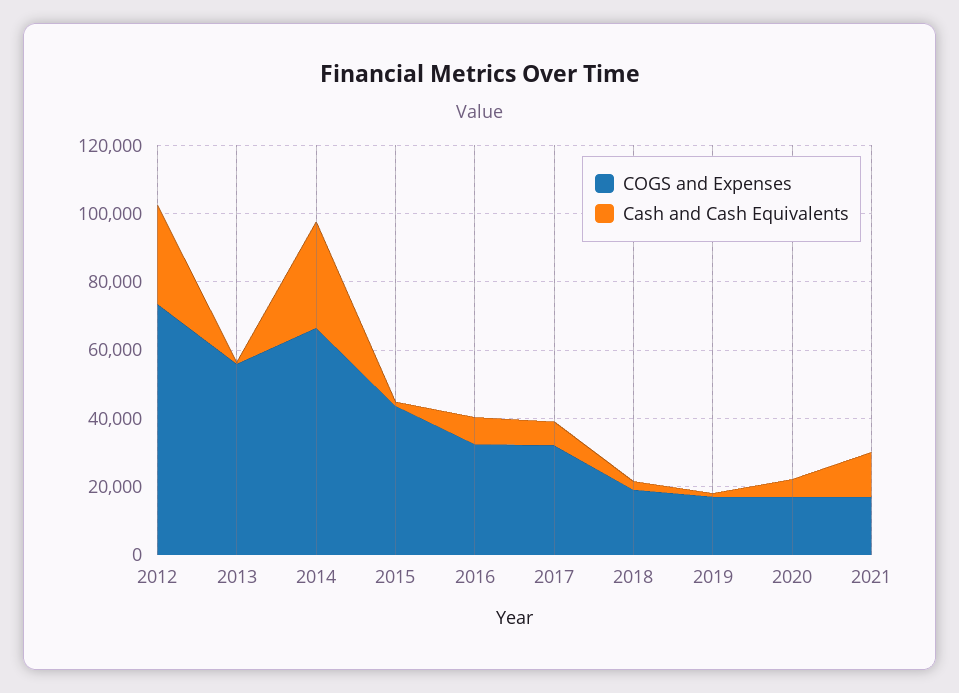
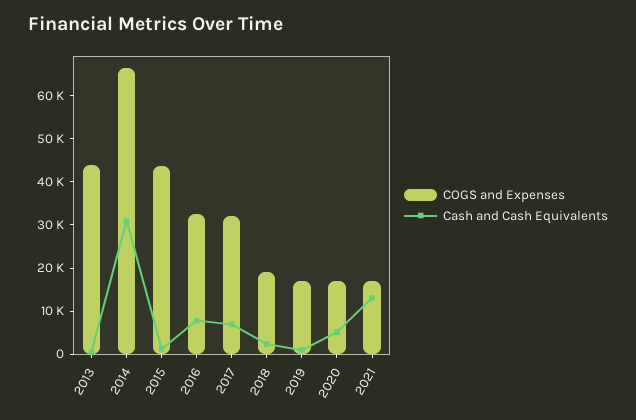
COGS and Expenses, 2012: 75000 -> none
Cash and Cash Equivalents, 2012: 30000 -> none
COGS and Expenses, 2013: 55000 -> 44000

